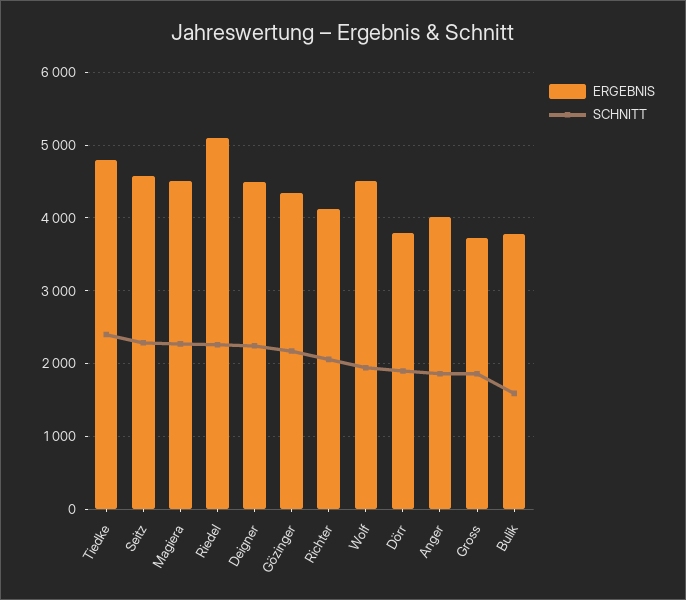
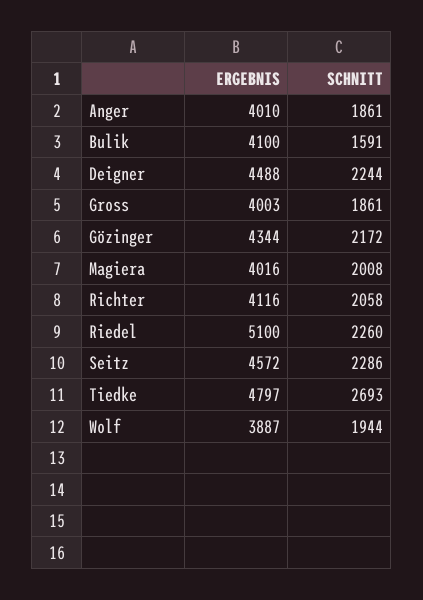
SCHNITT, Tiedke: 2400 -> 2693
ERGEBNIS, Magiera: 4500 -> 4016
SCHNITT, Magiera: 2300 -> 2008
ERGEBNIS, Wolf: 4500 -> 3887
ERGEBNIS, Dörr: 3800 -> none
SCHNITT, Dörr: 1900 -> none
ERGEBNIS, Gross: 3700 -> 4003
ERGEBNIS, Bulik: 3800 -> 4100

